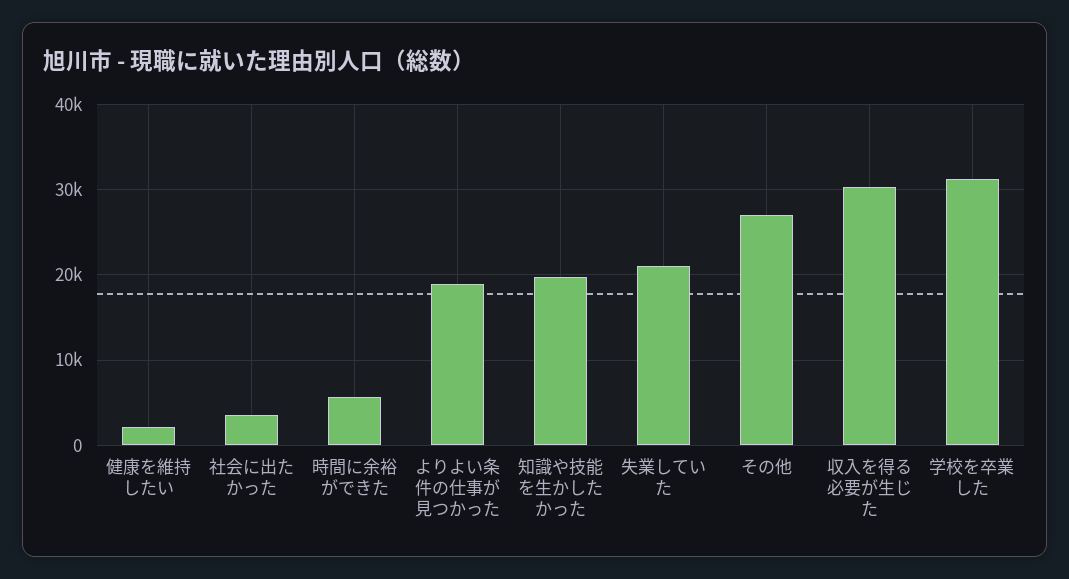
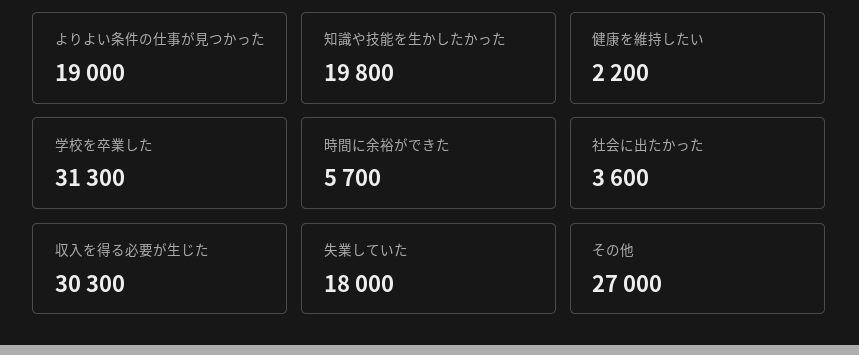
失業していた: 21000 -> 18000

